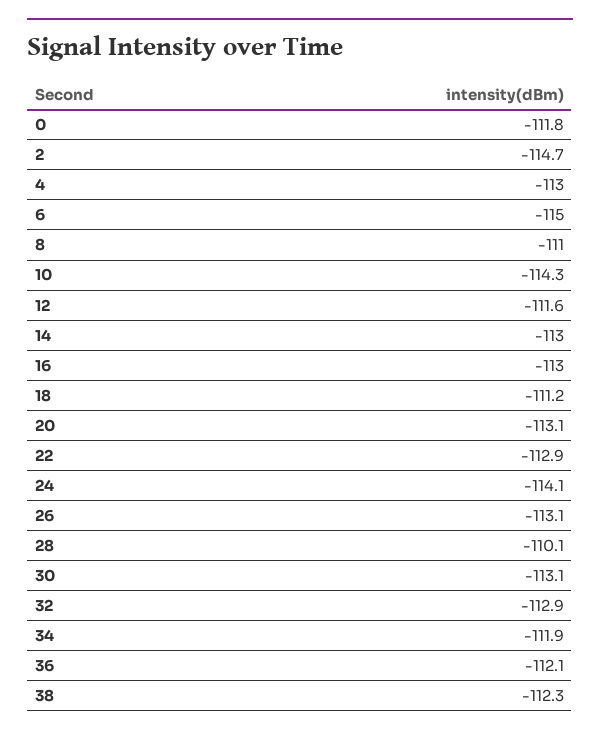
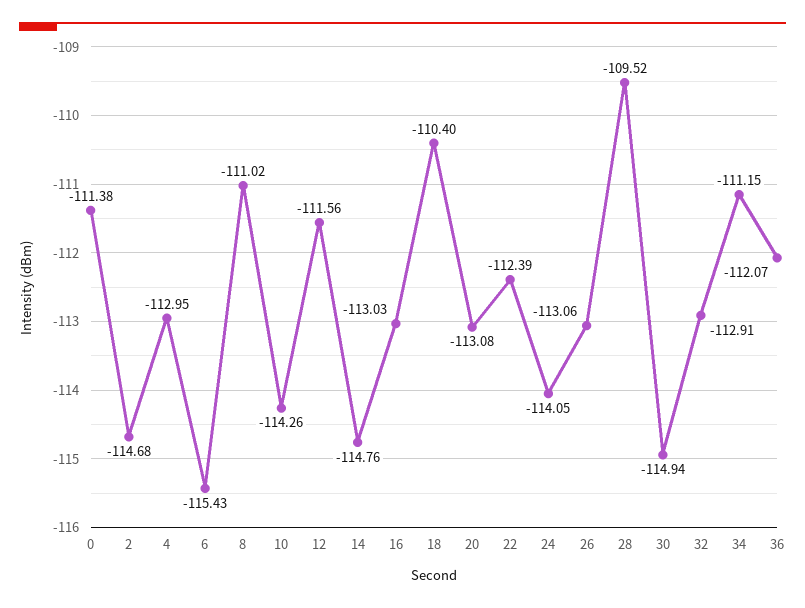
0: -111.8 -> -111.38
6: -115 -> -115.43
14: -113 -> -114.76
18: -111.2 -> -110.4
22: -112.9 -> -112.39
28: -110.1 -> -109.52
30: -113.1 -> -114.94
34: -111.9 -> -111.15
38: -112.3 -> none

